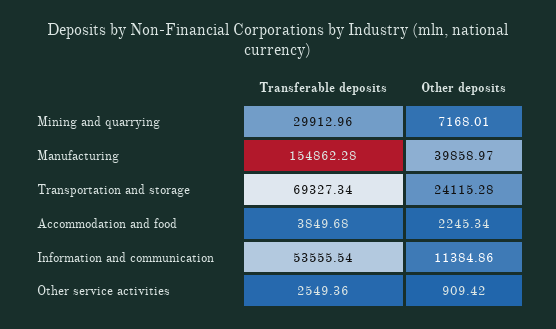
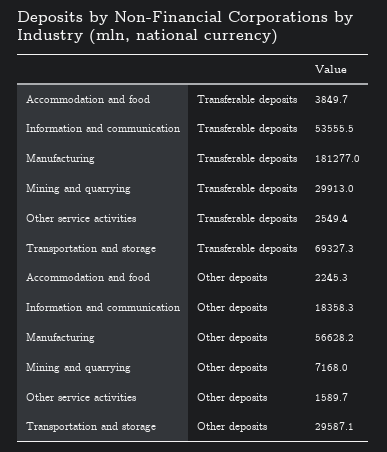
Transferable deposits, Manufacturing: 154862.28 -> 181277
Other deposits, Manufacturing: 39858.97 -> 56628.2
Other deposits, Transportation and storage: 24115.28 -> 29587.1
Other deposits, Information and communication: 11384.86 -> 18358.3
Other deposits, Other service activities: 909.42 -> 1589.7

